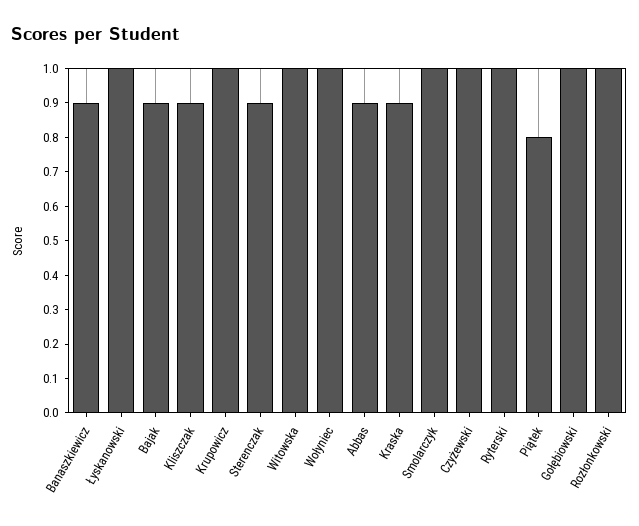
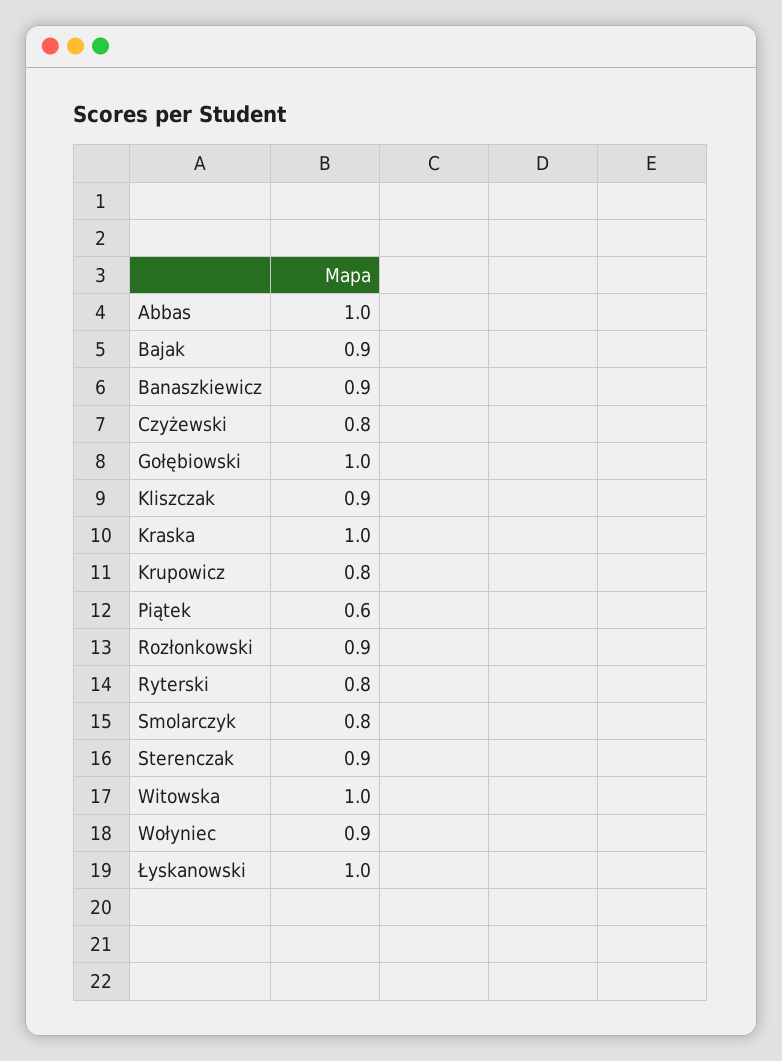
Krupowicz: 1 -> 0.8
Wołyniec: 1 -> 0.9
Abbas: 0.9 -> 1
Kraska: 0.9 -> 1
Smolarczyk: 1 -> 0.8
Czyżewski: 1 -> 0.8
Ryterski: 1 -> 0.8
Piątek: 0.8 -> 0.6
Rozłonkowski: 1 -> 0.9

